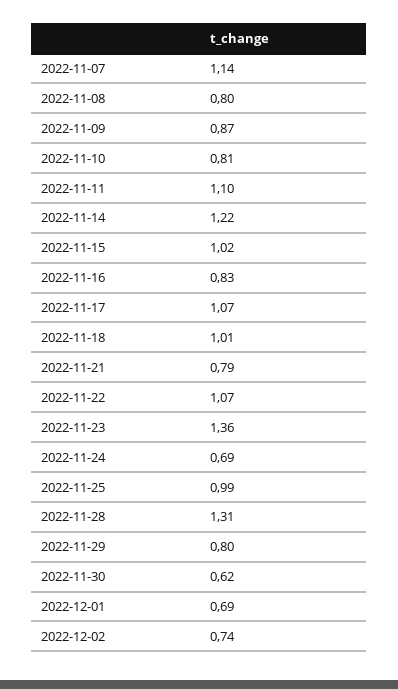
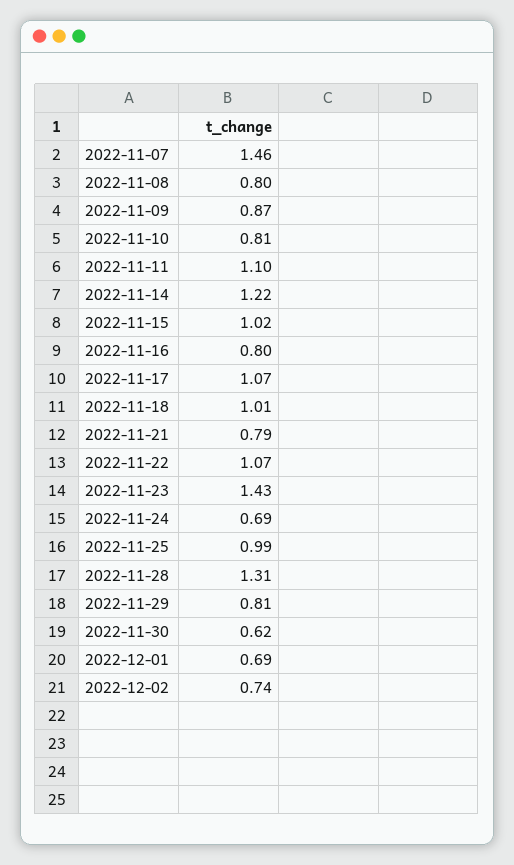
2022-11-07: 1.14 -> 1.46
2022-11-16: 0.83 -> 0.8
2022-11-23: 1.36 -> 1.43
2022-11-29: 0.8 -> 0.81

